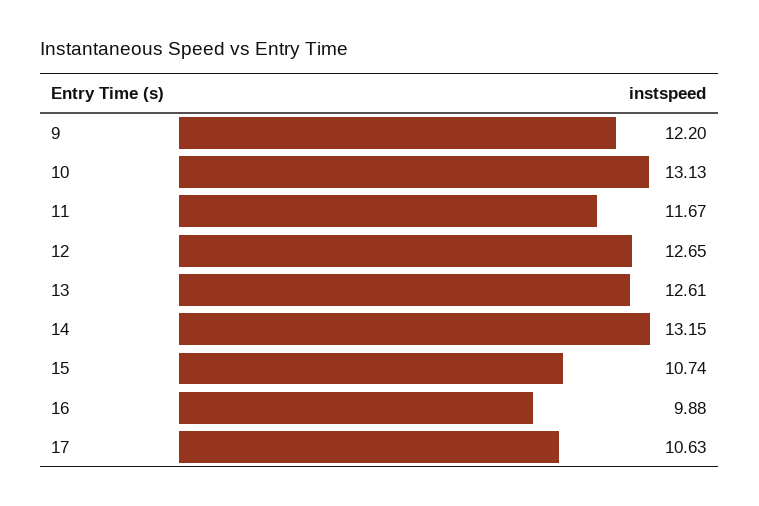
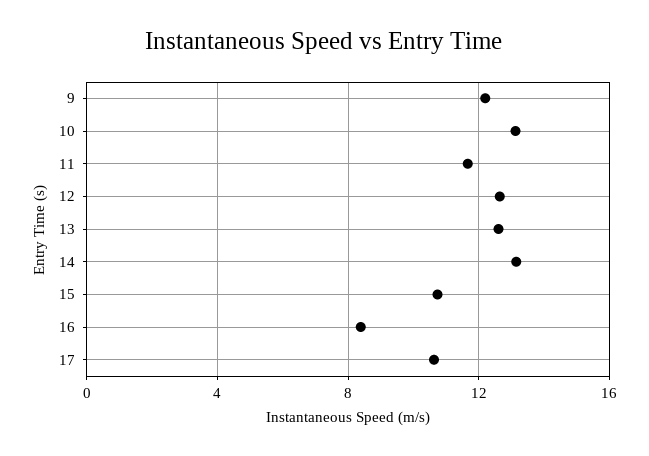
16: 9.88 -> 8.5

